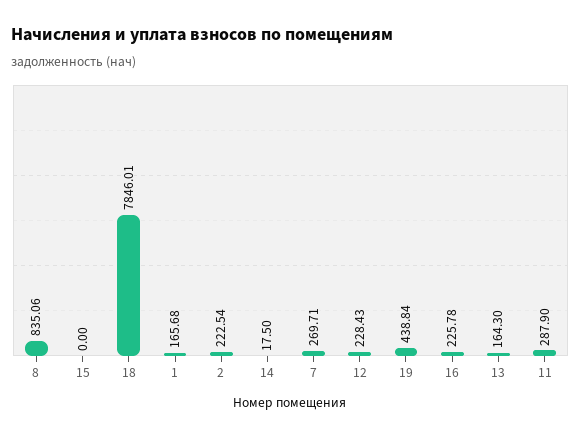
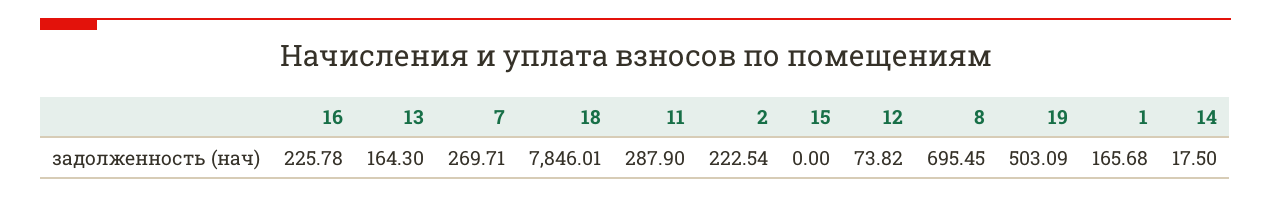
8: 835.06 -> 695.45
12: 228.43 -> 73.82
19: 438.84 -> 503.09

